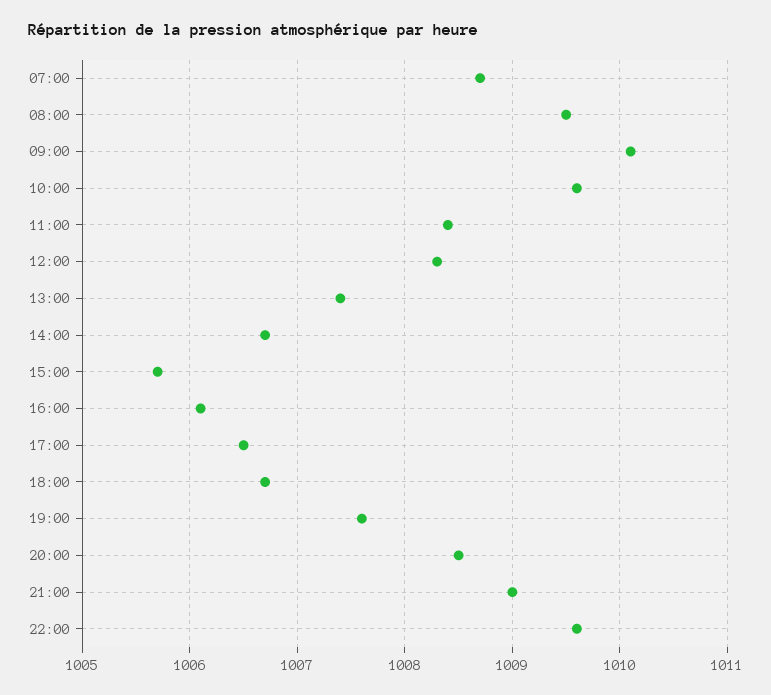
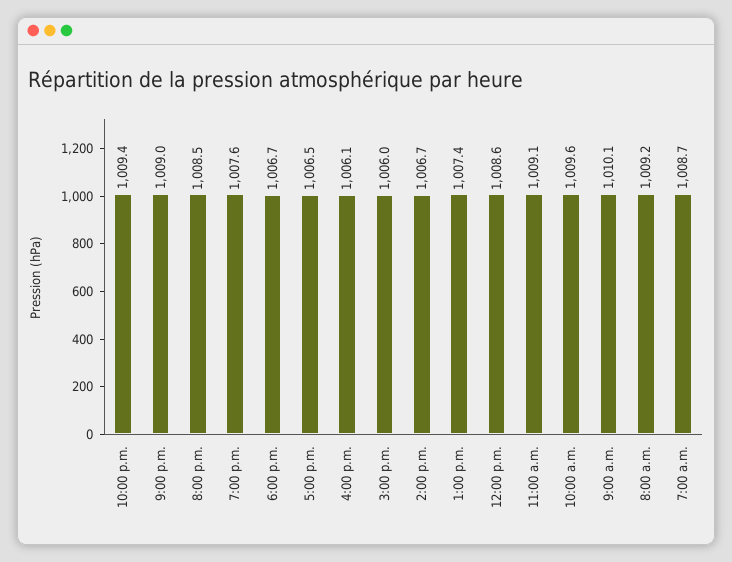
08:00: 1009.5 -> 1009.2
11:00: 1008.4 -> 1009.1
12:00: 1008.3 -> 1008.6
15:00: 1005.7 -> 1006
22:00: 1009.6 -> 1009.4

